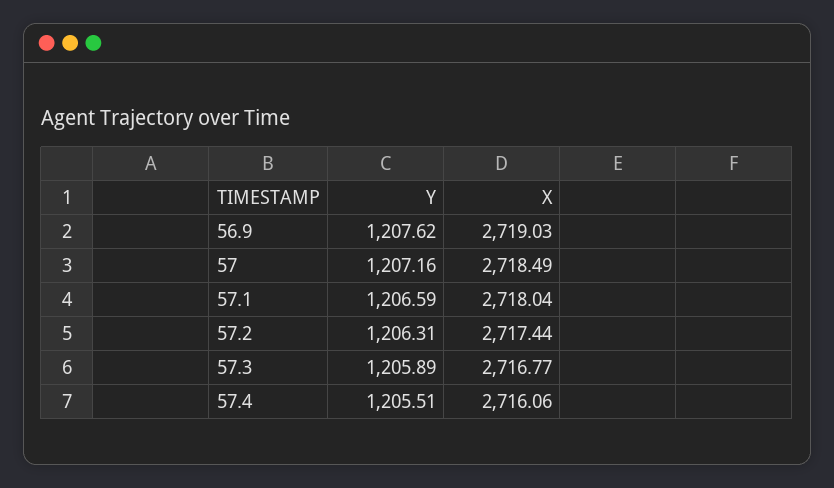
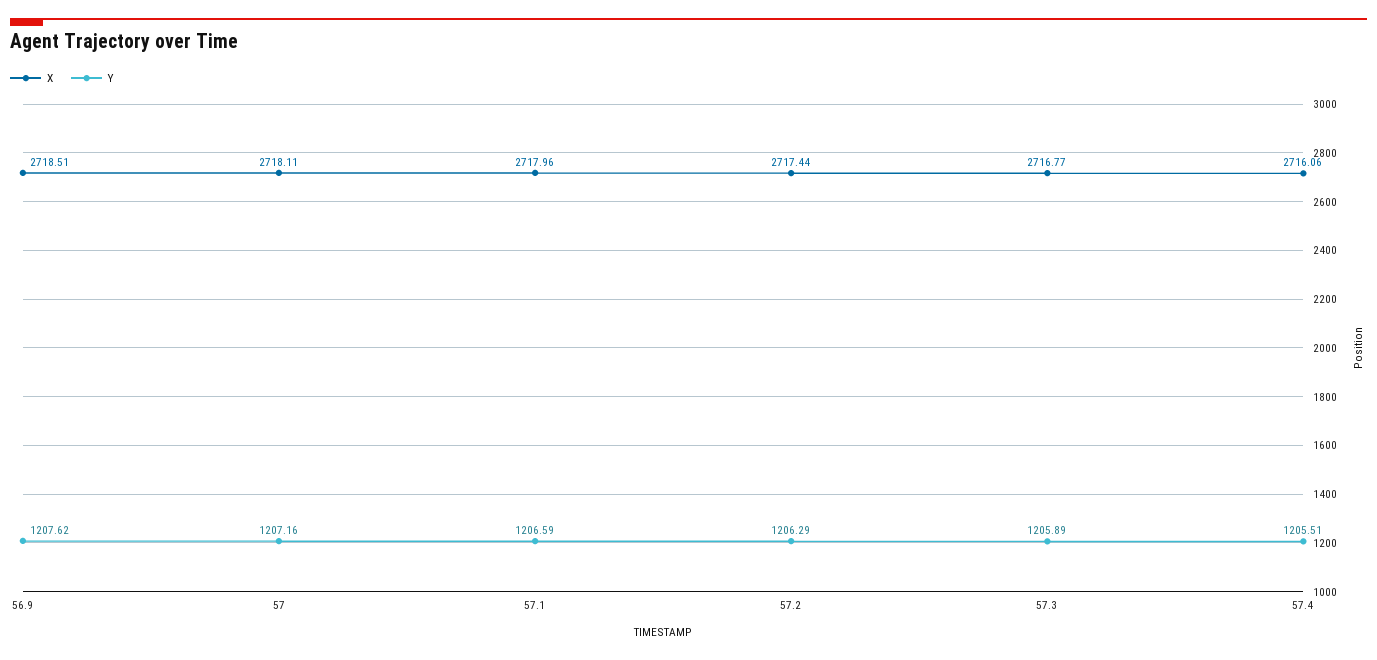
X, 56.9: 2719.03 -> 2718.51
X, 57: 2718.49 -> 2718.11
X, 57.1: 2718.04 -> 2717.96
Y, 57.2: 1206.31 -> 1206.29

